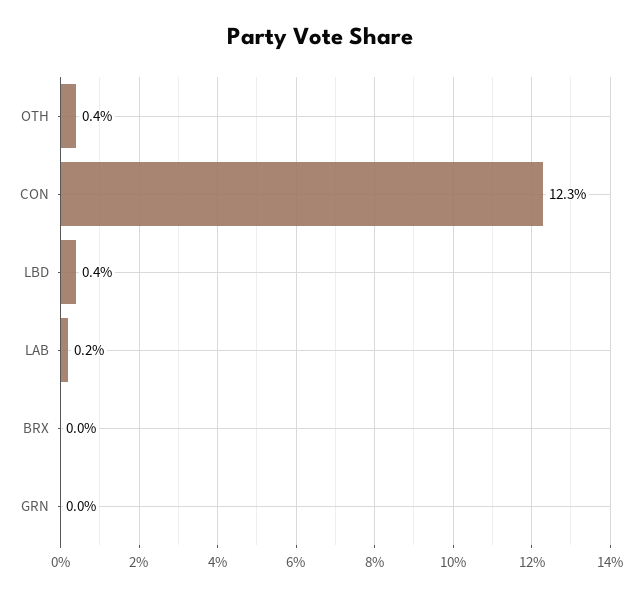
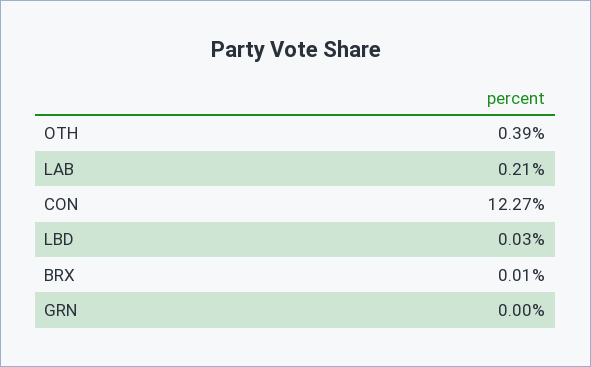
LBD: 0.4 -> 0.03

